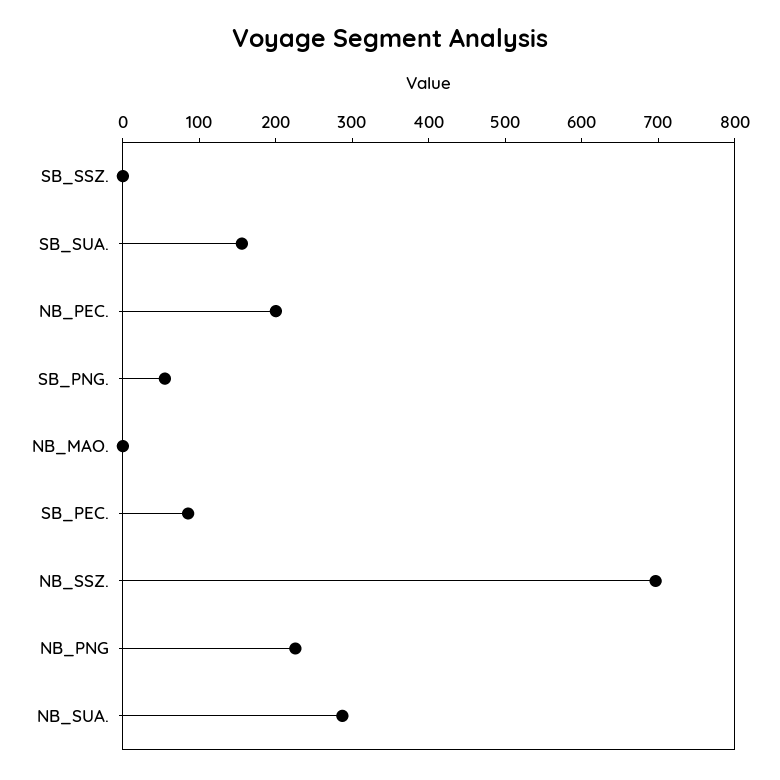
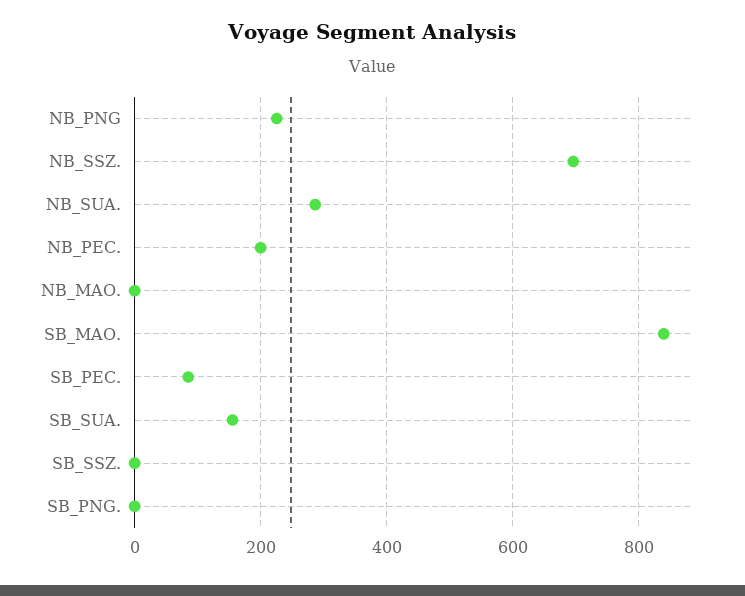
SB_PNG.: 60 -> 0
SB_MAO.: none -> 840

